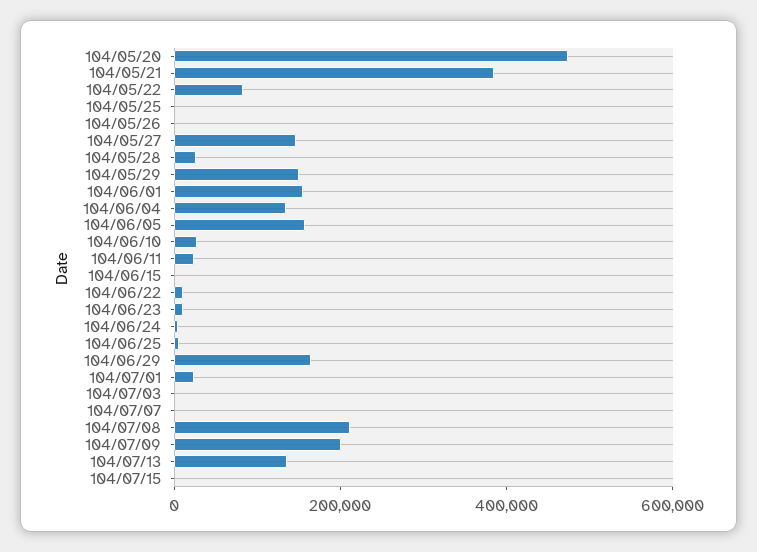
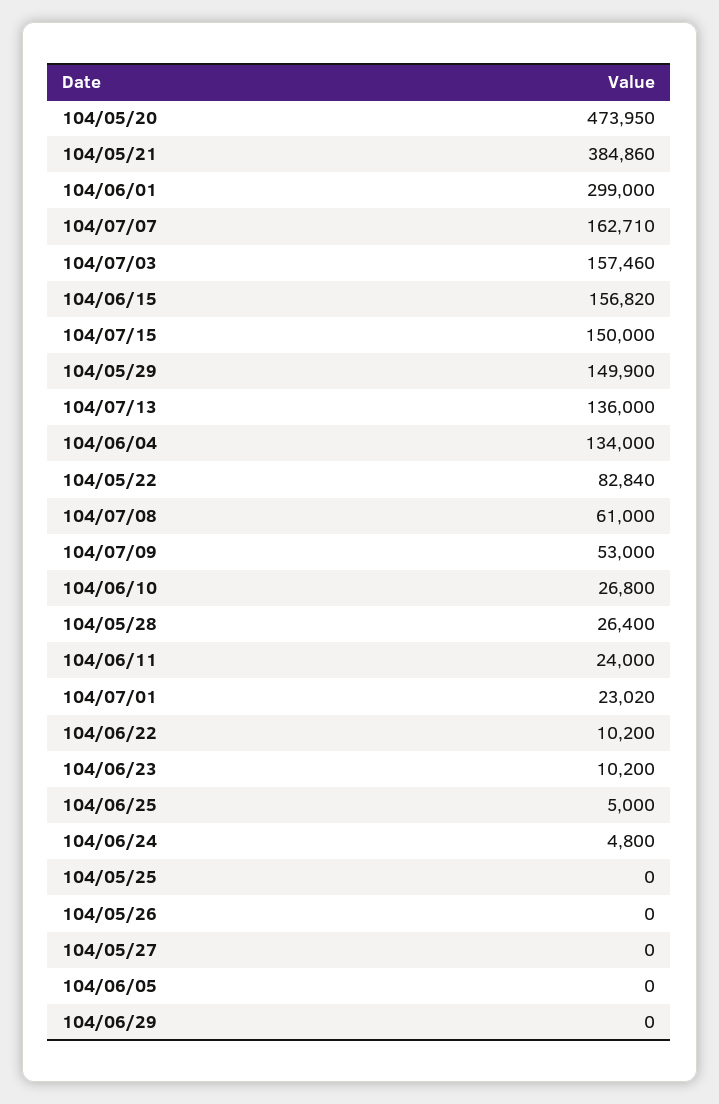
104/05/27: 150000 -> 0
104/06/01: 150000 -> 299000
104/06/05: 150000 -> 0
104/06/15: 0 -> 156820
104/06/29: 150000 -> 0
104/07/03: 0 -> 157460
104/07/07: 0 -> 162710
104/07/08: 200000 -> 61000
104/07/09: 200000 -> 53000
104/07/15: 0 -> 150000

